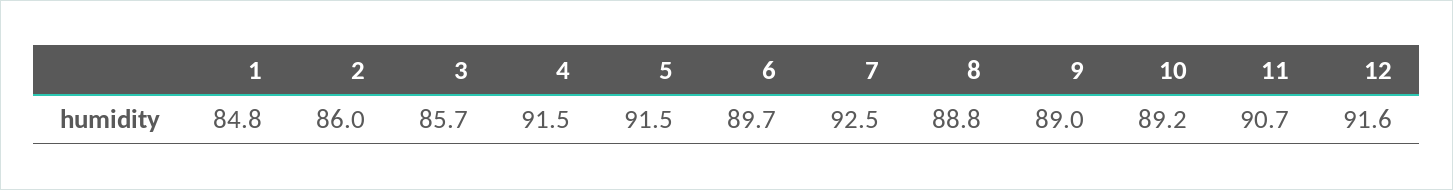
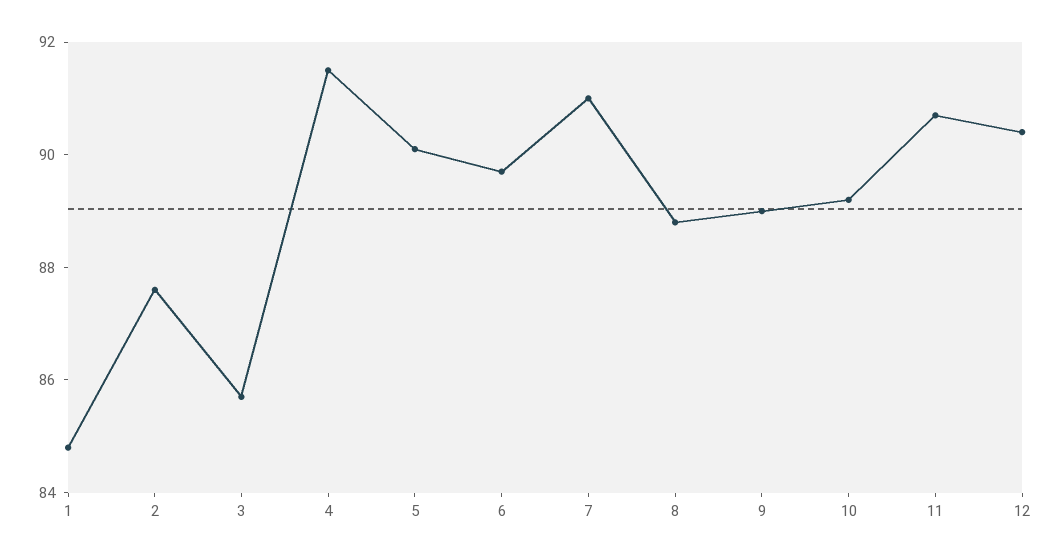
2: 86 -> 87.5
5: 91.5 -> 90
7: 92.5 -> 91
12: 91.6 -> 90.5

